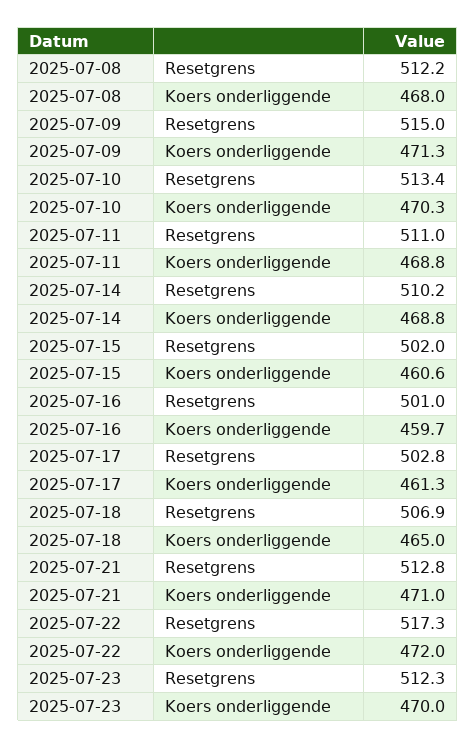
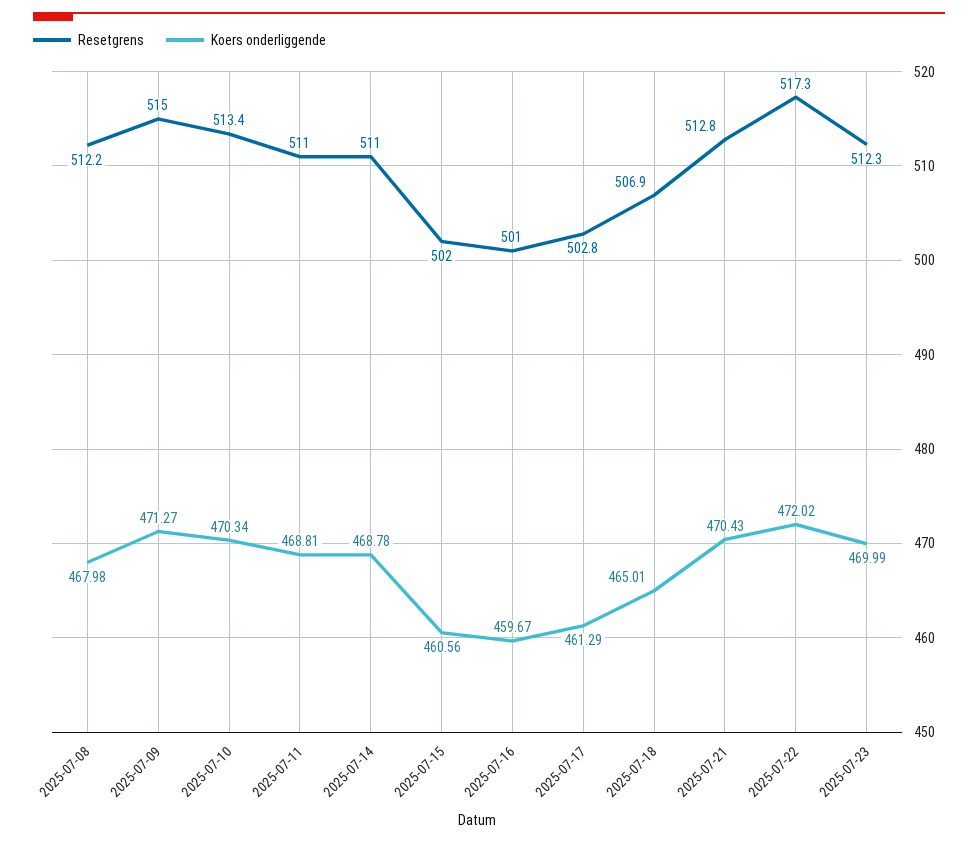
Resetgrens, 2025-07-14: 510.2 -> 511
Koers onderliggende, 2025-07-21: 471 -> 470.43

